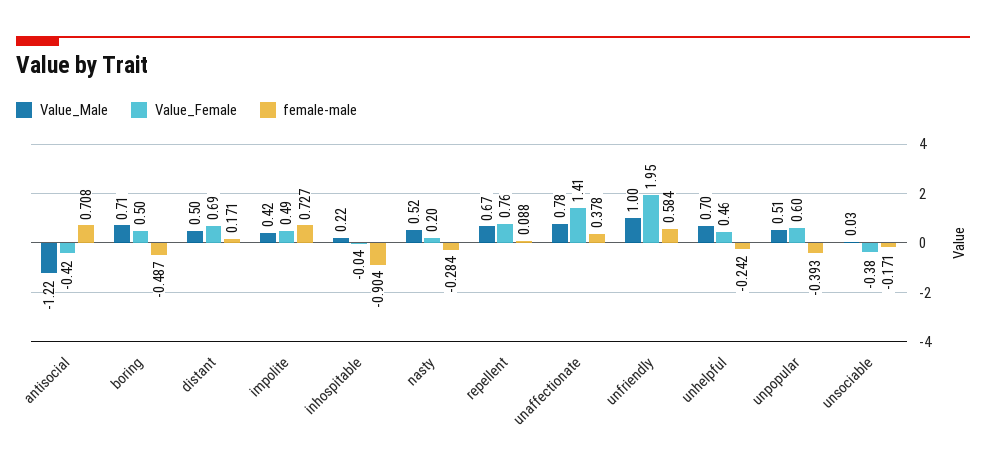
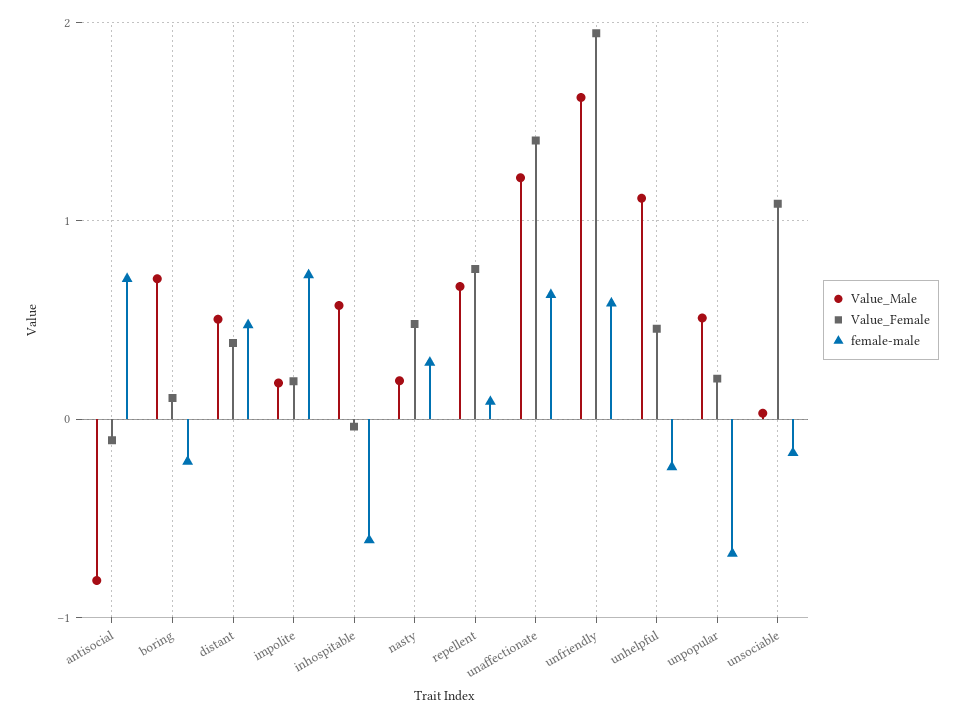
Value_Male, antisocial: -1.22 -> -0.8
Value_Female, antisocial: -0.42 -> -0.1
Value_Female, boring: 0.5 -> 0.1
female-male, boring: -0.487 -> -0.2
Value_Female, distant: 0.69 -> 0.4
female-male, distant: 0.171 -> 0.5
Value_Male, impolite: 0.42 -> 0.2
Value_Female, impolite: 0.49 -> 0.2
Value_Male, inhospitable: 0.22 -> 0.6
female-male, inhospitable: -0.904 -> -0.6
Value_Male, nasty: 0.52 -> 0.2
Value_Female, nasty: 0.2 -> 0.5
female-male, nasty: -0.284 -> 0.3
Value_Male, unaffectionate: 0.78 -> 1.2
female-male, unaffectionate: 0.378 -> 0.6
Value_Male, unfriendly: 1 -> 1.6
Value_Male, unhelpful: 0.7 -> 1.1
Value_Female, unpopular: 0.6 -> 0.2
female-male, unpopular: -0.393 -> -0.7
Value_Female, unsociable: -0.38 -> 1.1

